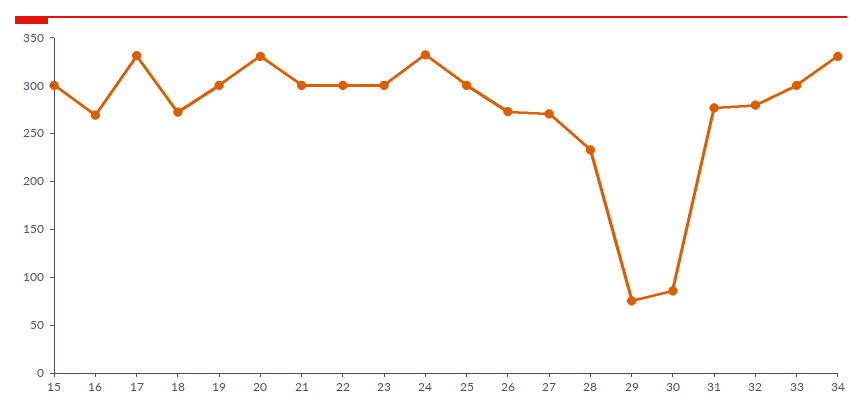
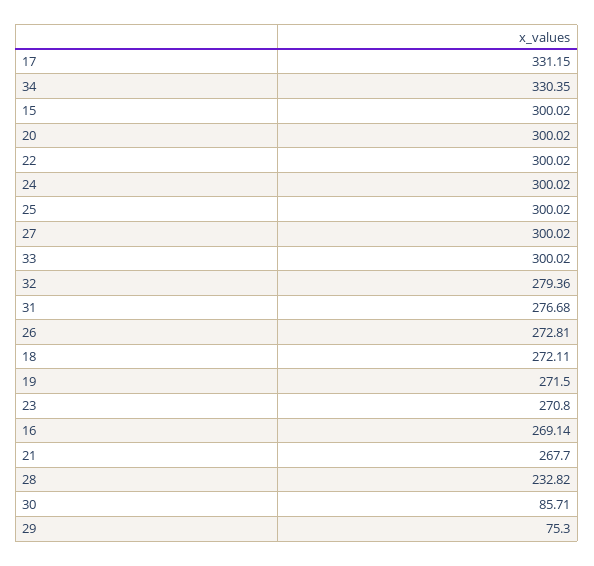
19: 300 -> 271.5
20: 330 -> 300.02
21: 300 -> 267.7
23: 300 -> 270.8
24: 330 -> 300.02
27: 270 -> 300.02

